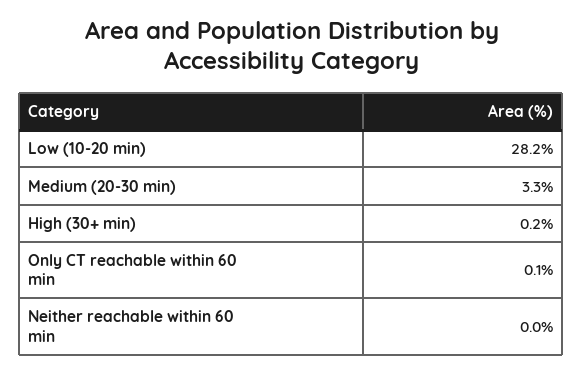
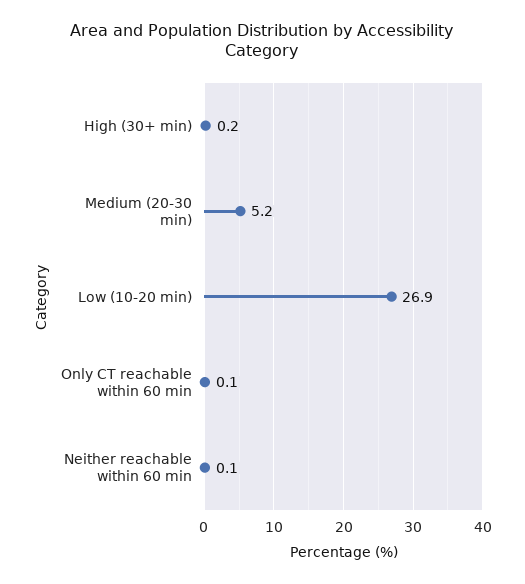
Low (10-20 min): 28.2 -> 26.9
Medium (20-30 min): 3.3 -> 5.2
Neither reachable within 60 min: 0 -> 0.1

